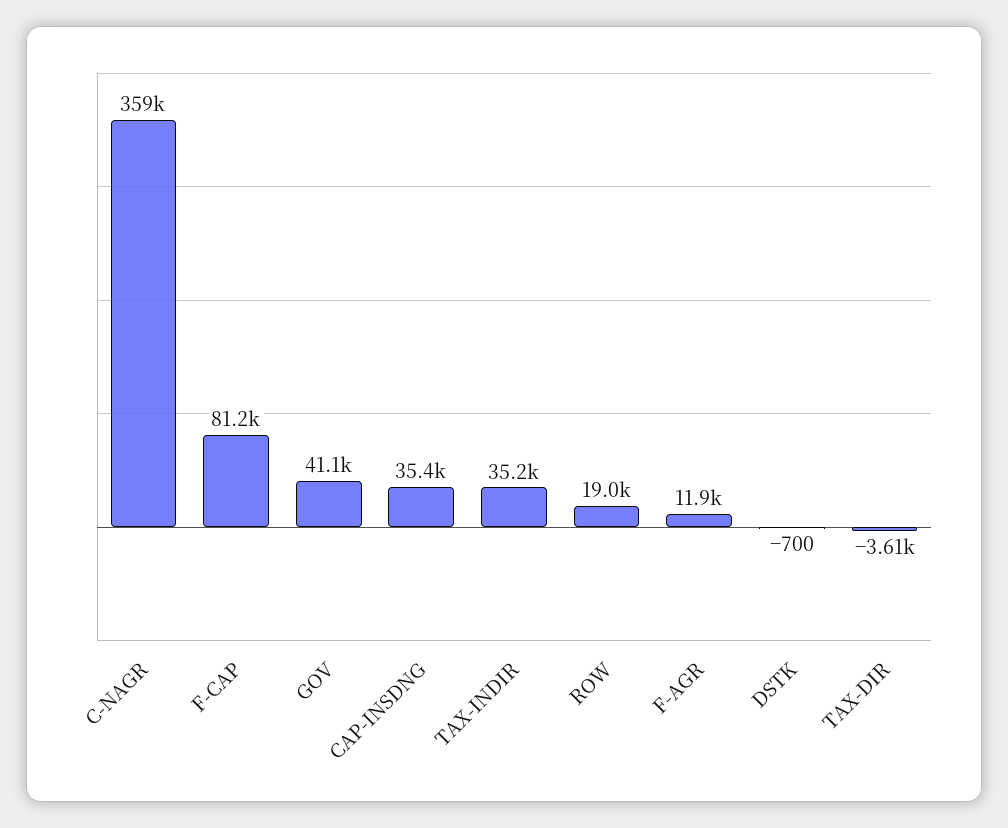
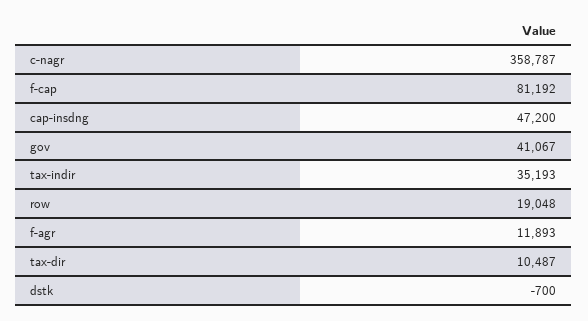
CAP-INSDNG: 35400 -> 47200
TAX-DIR: -3610 -> 10487

